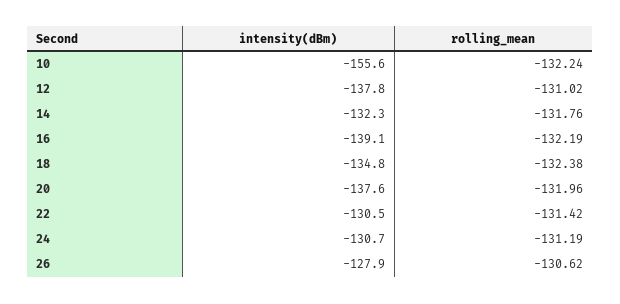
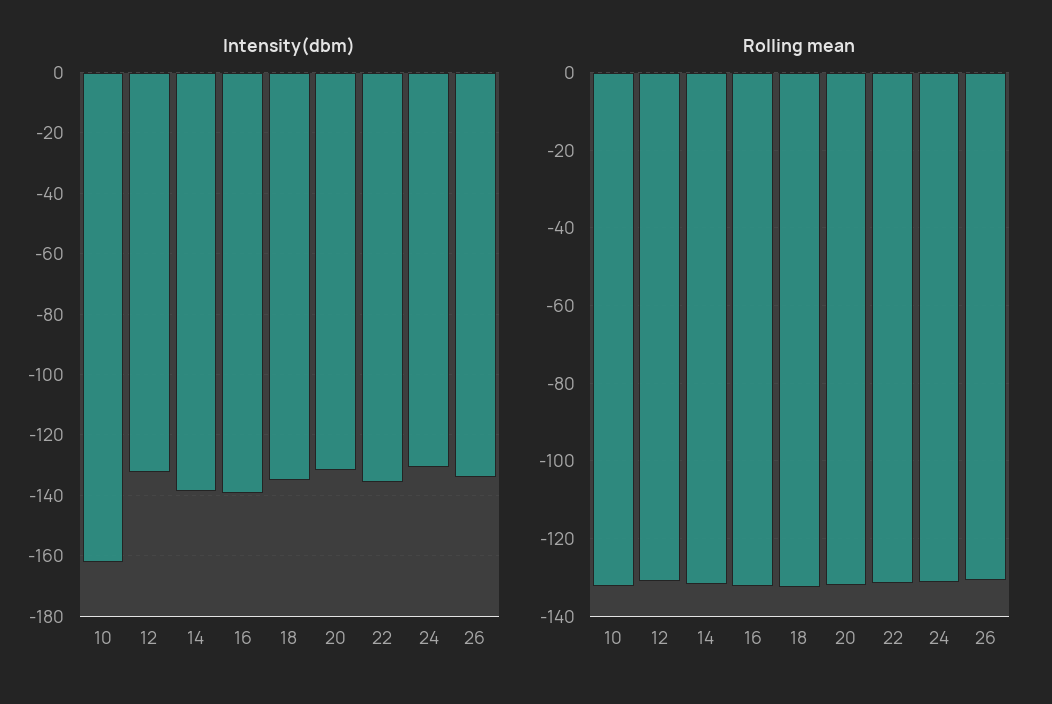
intensity(dBm), 10: -155.6 -> -162
intensity(dBm), 12: -137.8 -> -132
intensity(dBm), 14: -132.3 -> -138
intensity(dBm), 20: -137.6 -> -132
intensity(dBm), 22: -130.5 -> -136
intensity(dBm), 26: -127.9 -> -134

